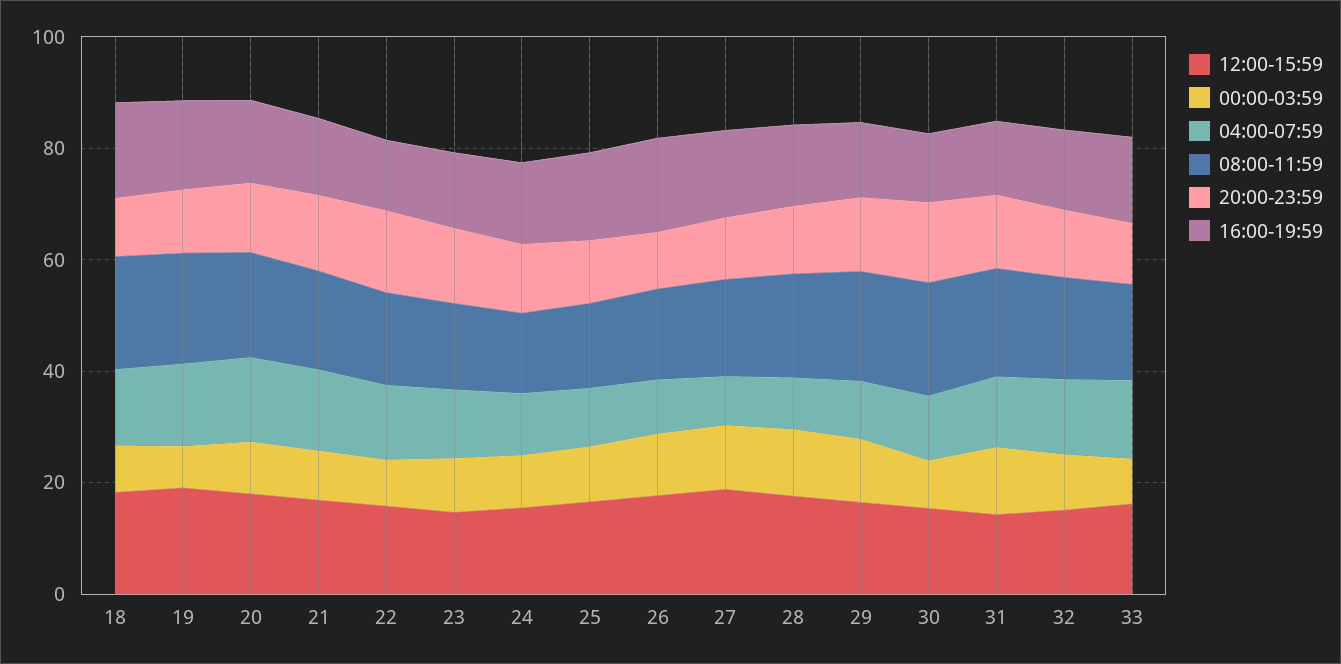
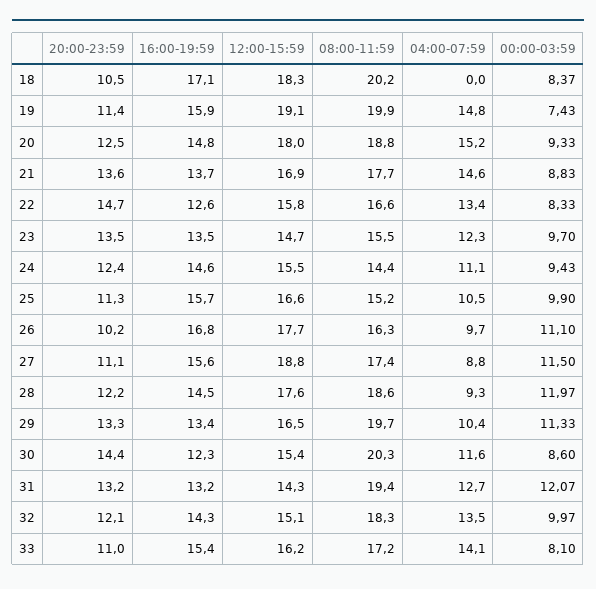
04:00-07:59, 18: 15 -> 0

